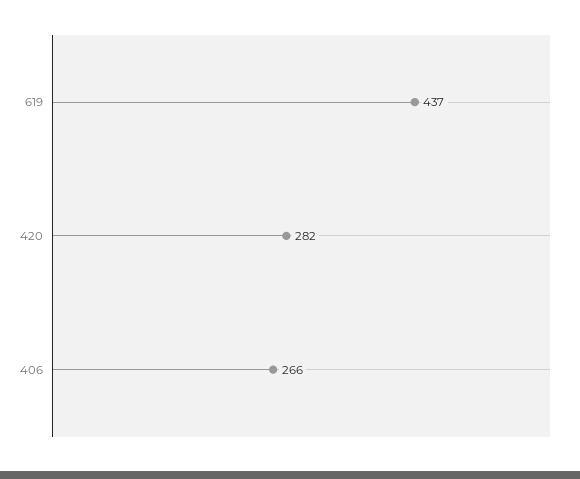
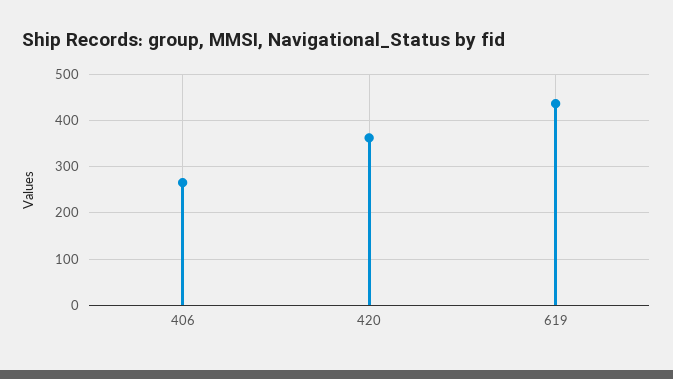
420: 282 -> 360

